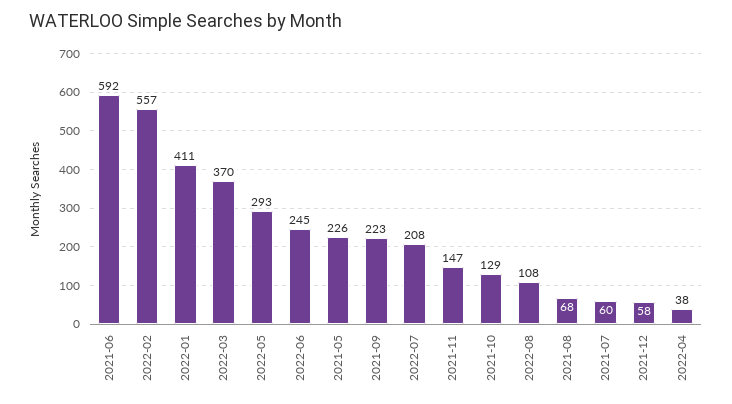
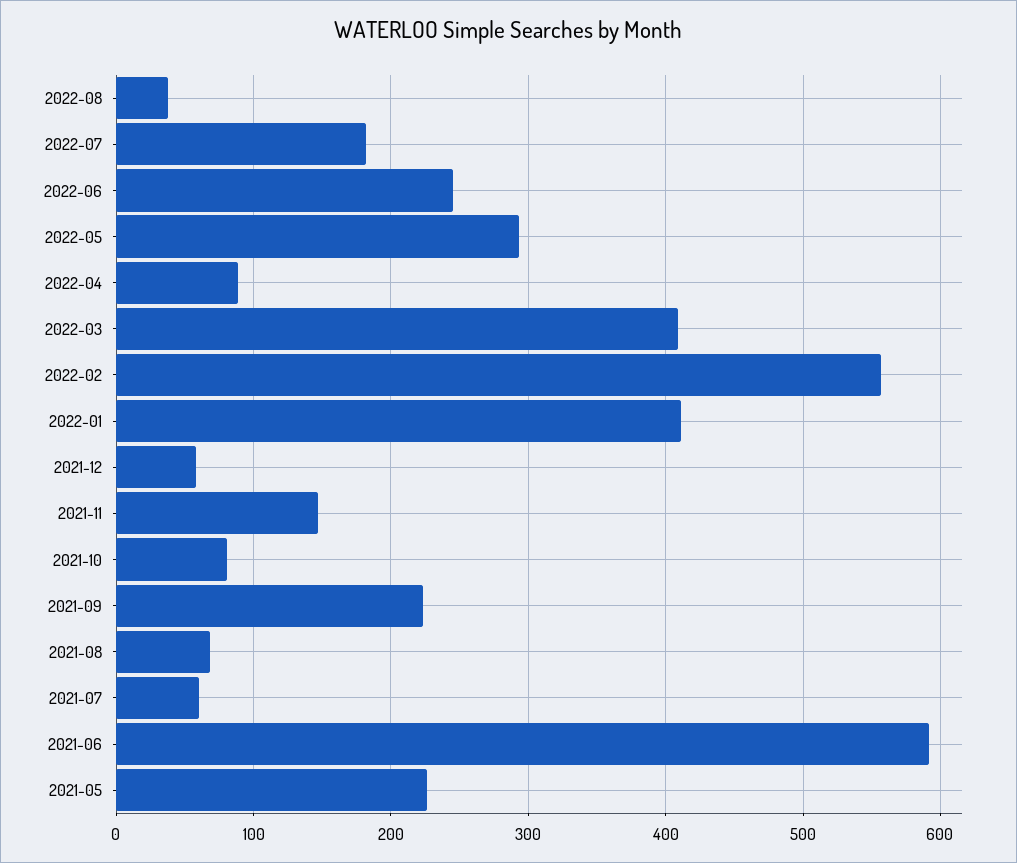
2022-03: 370 -> 410
2022-07: 208 -> 180
2021-10: 129 -> 80
2022-08: 108 -> 40
2022-04: 38 -> 90

